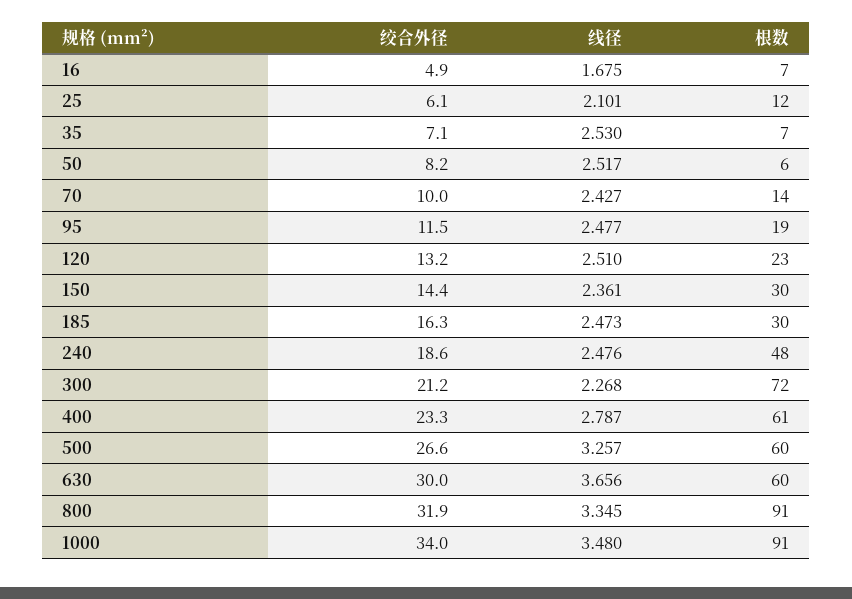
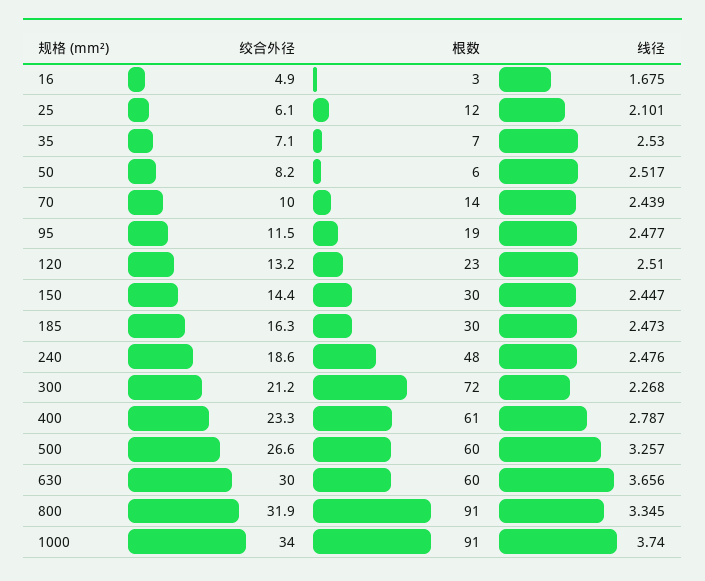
根数, 16: 7 -> 3
线径, 70: 2.427 -> 2.439
线径, 150: 2.361 -> 2.447
线径, 1000: 3.48 -> 3.74

